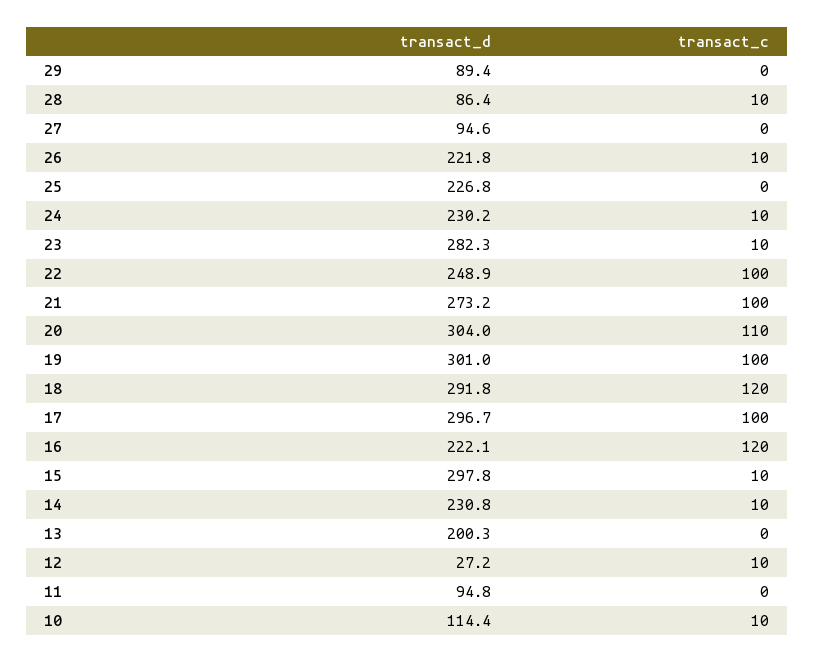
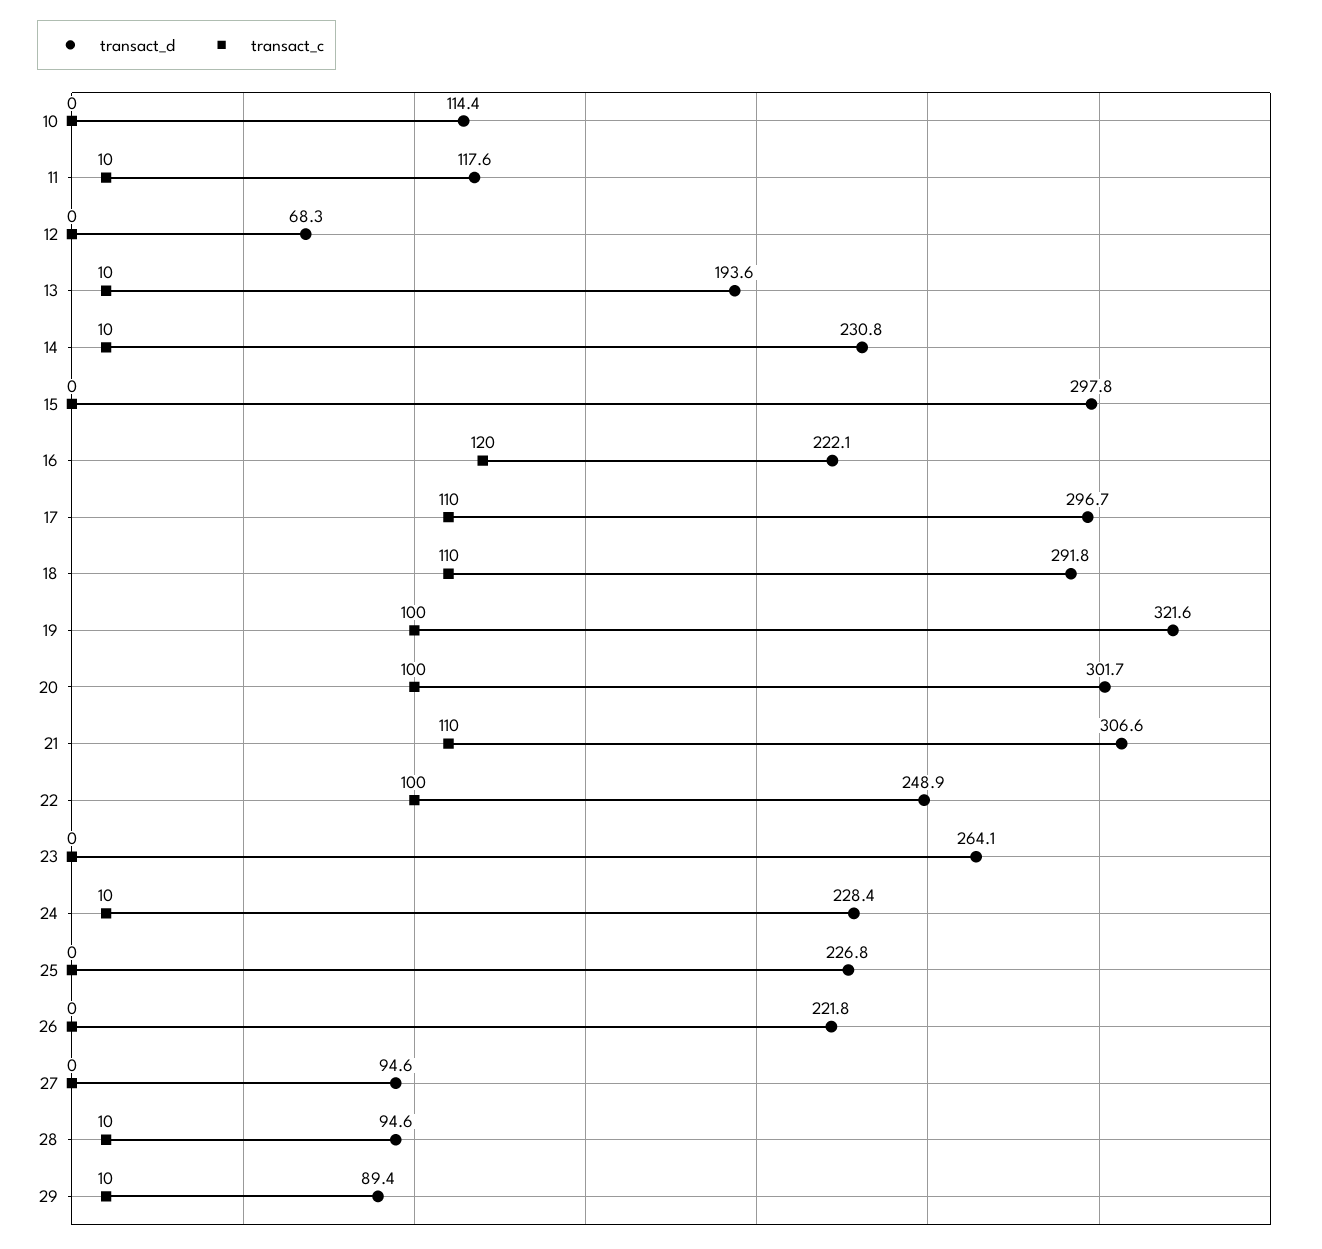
transact_c, 29: 0 -> 10
transact_d, 28: 86.4 -> 94.6
transact_c, 26: 10 -> 0
transact_d, 24: 230.2 -> 228.4
transact_d, 23: 282.3 -> 264.1
transact_c, 23: 10 -> 0
transact_d, 21: 273.2 -> 306.6
transact_c, 21: 100 -> 110
transact_d, 20: 304 -> 301.7
transact_c, 20: 110 -> 100
transact_d, 19: 301 -> 321.6
transact_c, 18: 120 -> 110
transact_c, 17: 100 -> 110
transact_c, 15: 10 -> 0
transact_d, 13: 200.3 -> 193.6
transact_c, 13: 0 -> 10
transact_d, 12: 27.2 -> 68.3
transact_c, 12: 10 -> 0
transact_d, 11: 94.8 -> 117.6
transact_c, 11: 0 -> 10
transact_c, 10: 10 -> 0

